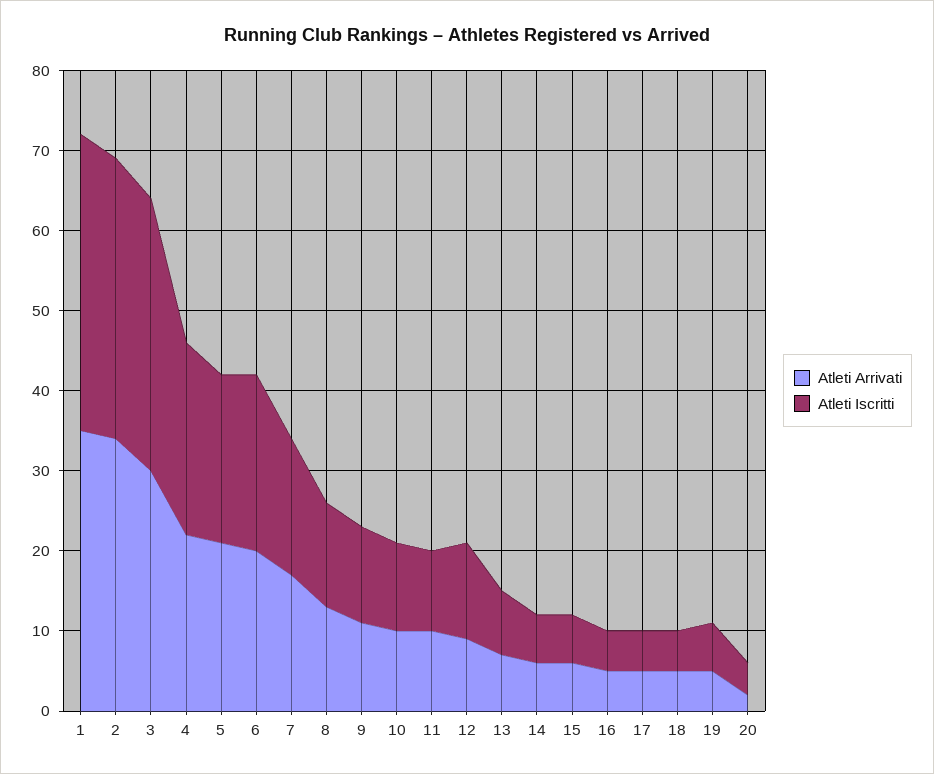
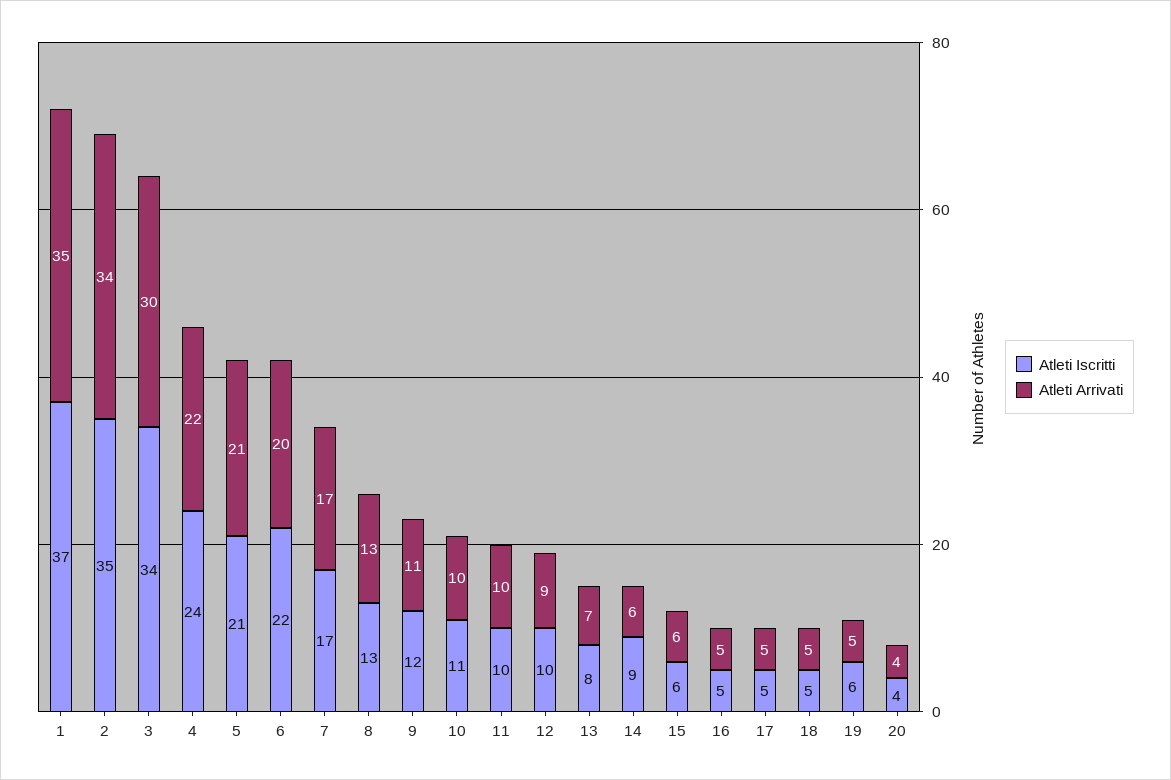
Atleti Iscritti, 12: 12 -> 10
Atleti Iscritti, 14: 6 -> 9
Atleti Arrivati, 20: 2 -> 4

